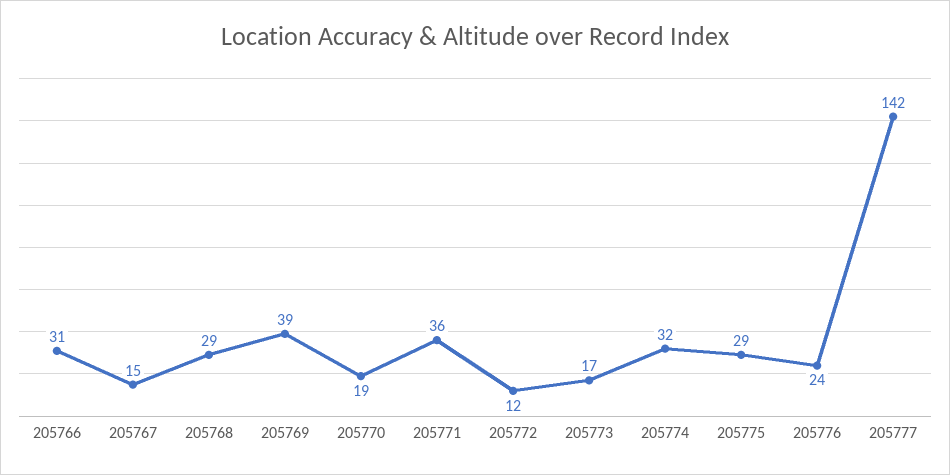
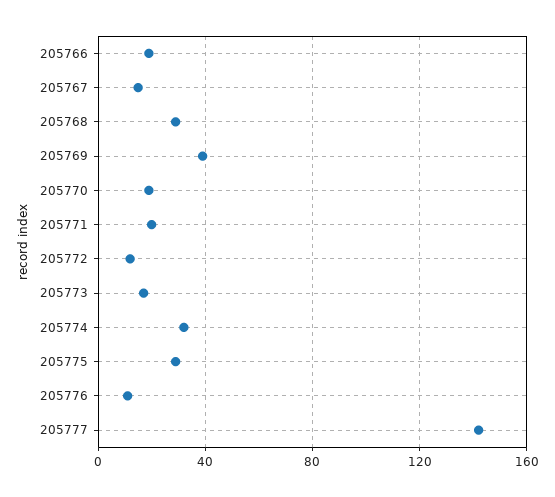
205766: 31 -> 20
205771: 36 -> 20
205776: 24 -> 10

